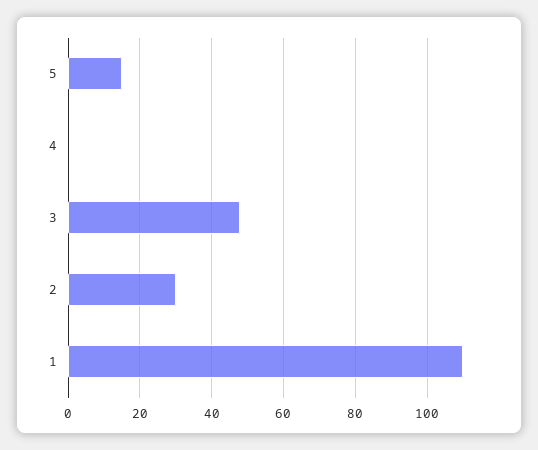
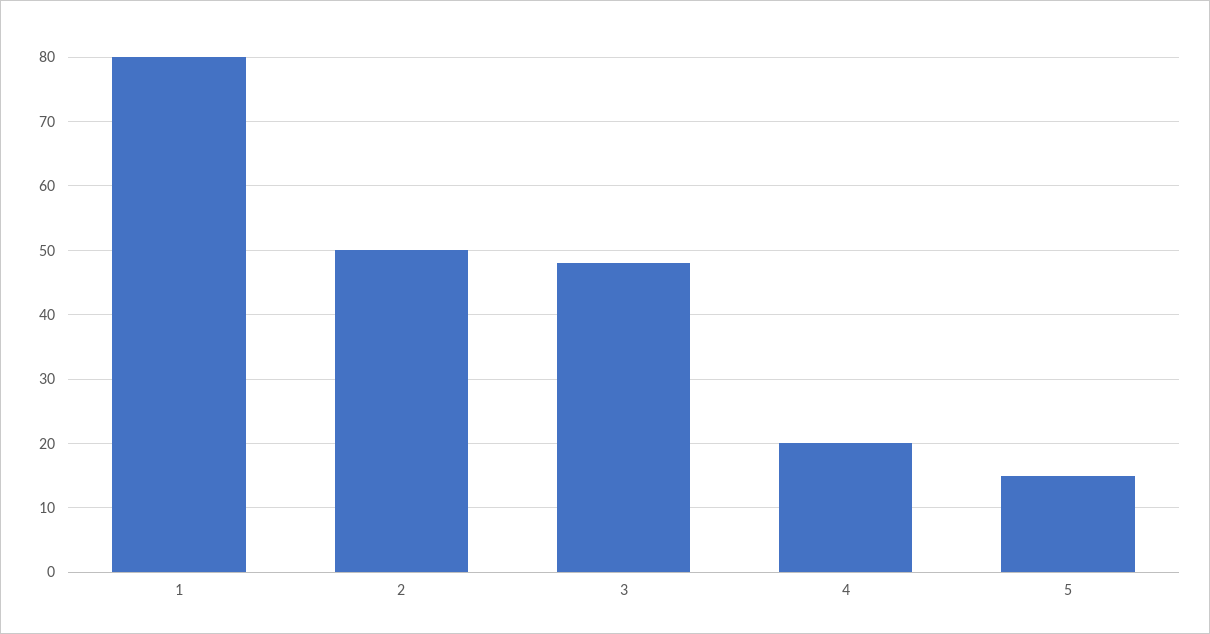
4: 0 -> 20
2: 30 -> 50
1: 110 -> 80

